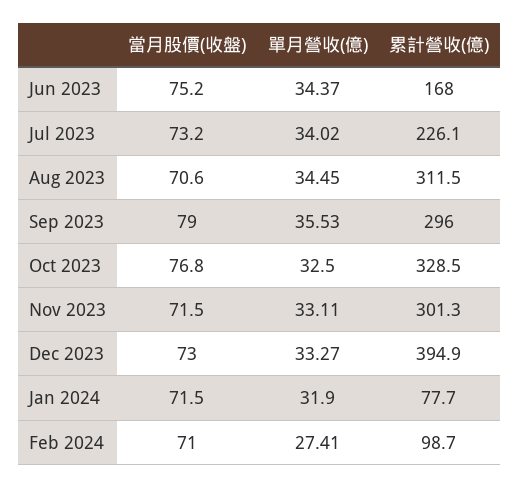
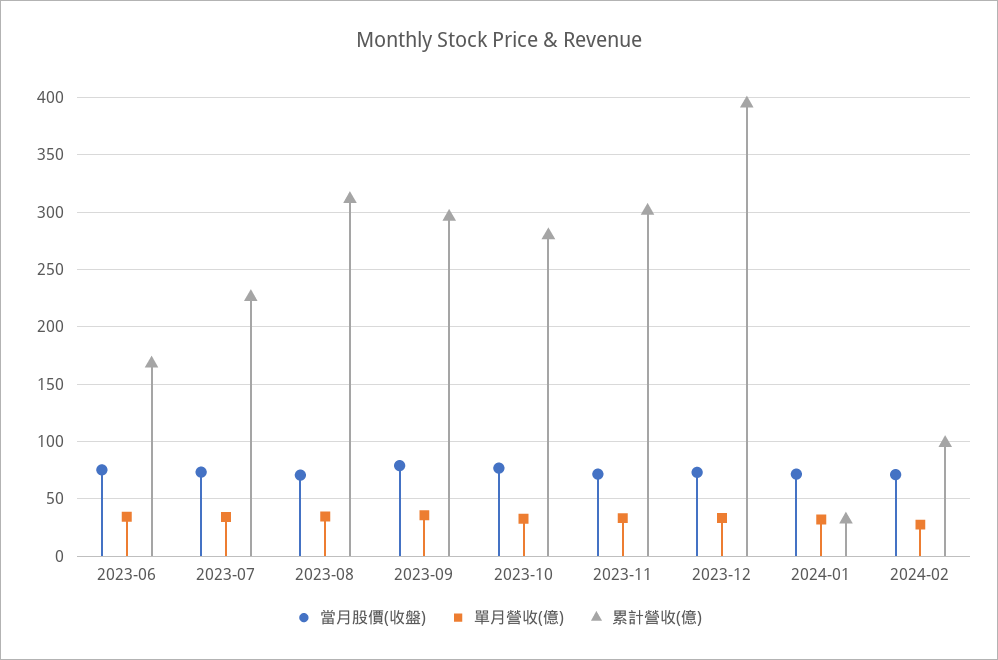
累計營收(億), Oct 2023: 328.5 -> 280
累計營收(億), Jan 2024: 77.7 -> 30

